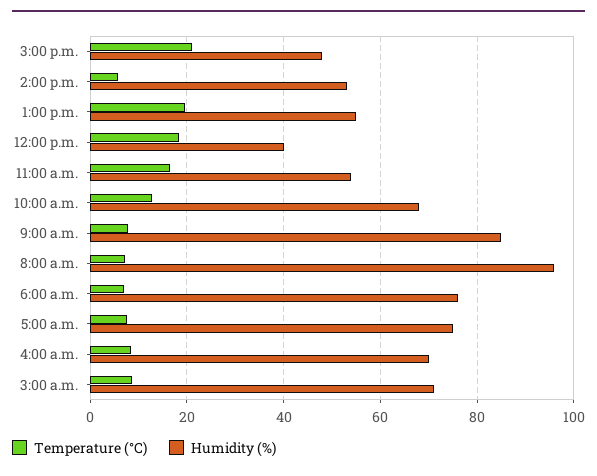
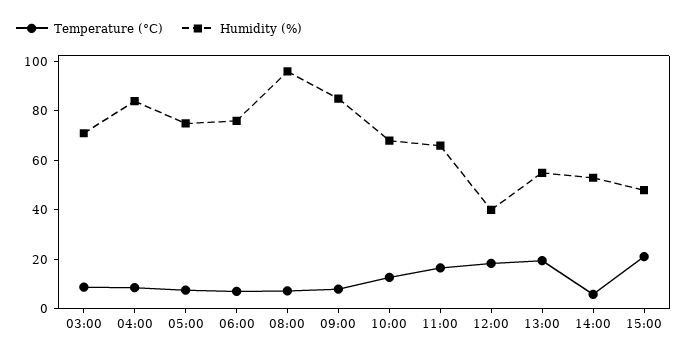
Humidity (%), 11:00 a.m.: 54 -> 65
Humidity (%), 4:00 a.m.: 70 -> 85

